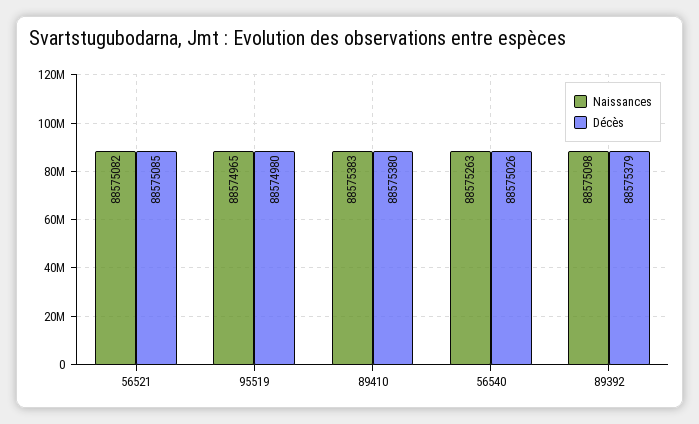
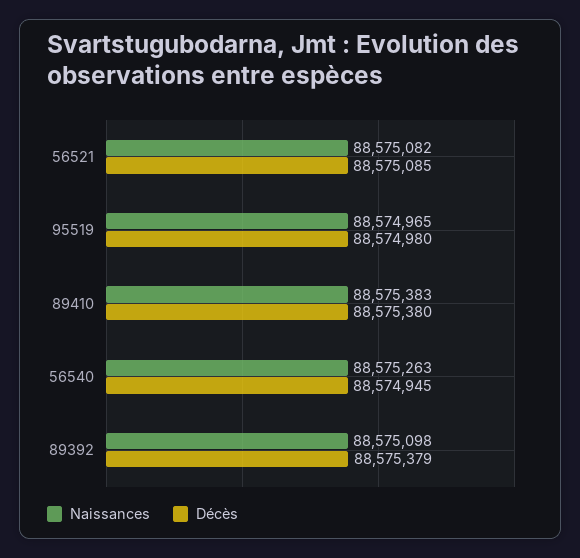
Décès, 56540: 88575026 -> 88574945

